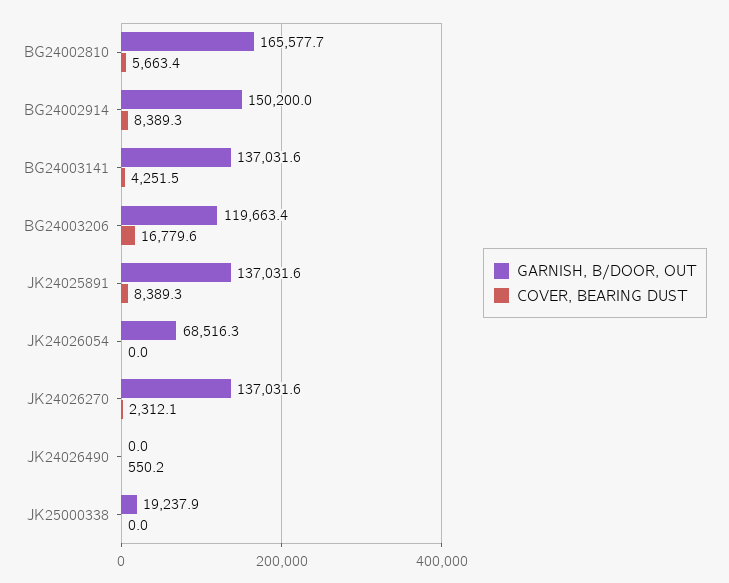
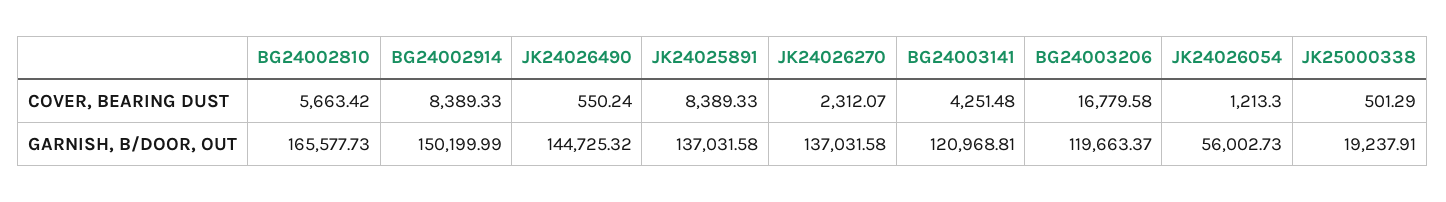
GARNISH, B/DOOR, OUT, BG24003141: 137031.6 -> 120968.81
GARNISH, B/DOOR, OUT, JK24026054: 68516.3 -> 56002.73
COVER, BEARING DUST, JK24026054: 0 -> 1213.3
GARNISH, B/DOOR, OUT, JK24026490: 0 -> 144725.32
COVER, BEARING DUST, JK25000338: 0 -> 501.29

